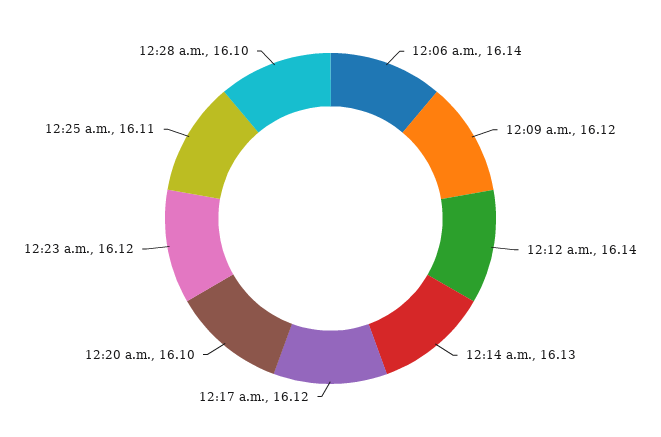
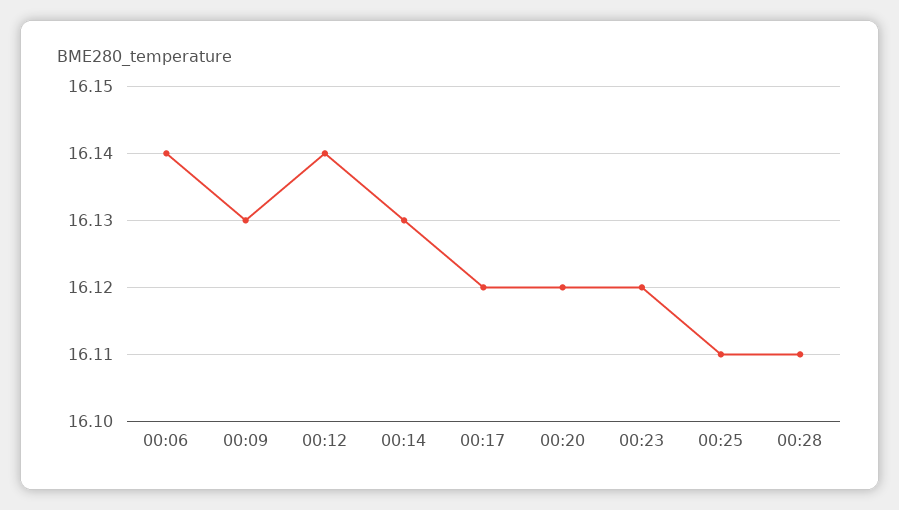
12:09 a.m.: 16.12 -> 16.13
12:20 a.m.: 16.1 -> 16.12
12:28 a.m.: 16.1 -> 16.11

